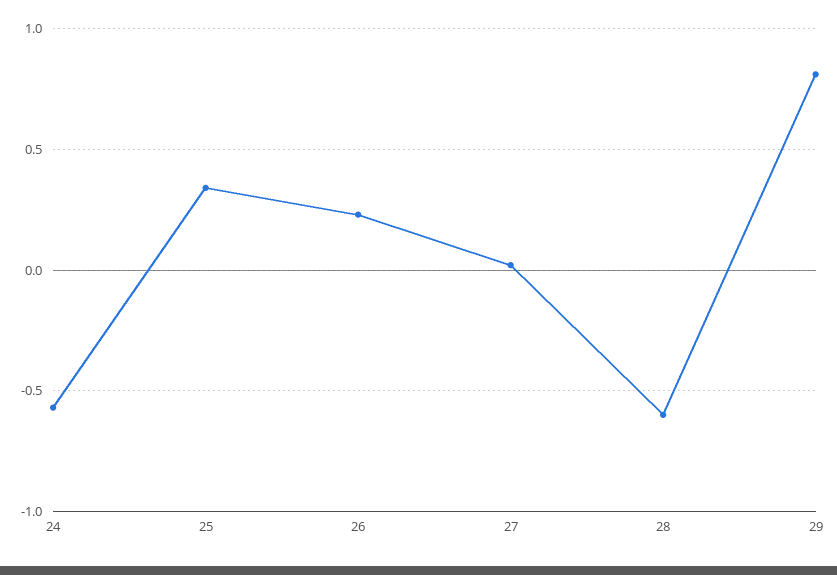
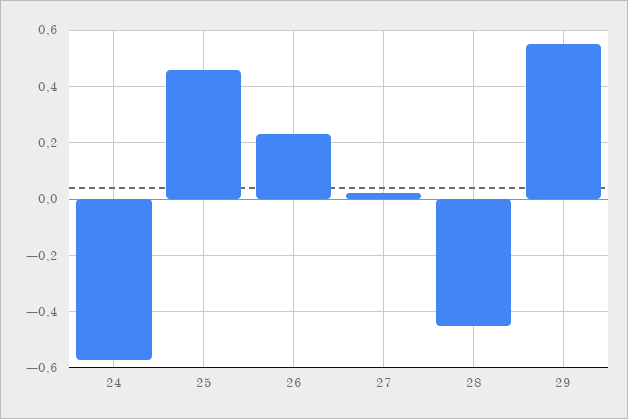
25: 0.35 -> 0.45
28: -0.6 -> -0.45
29: 0.8 -> 0.55

